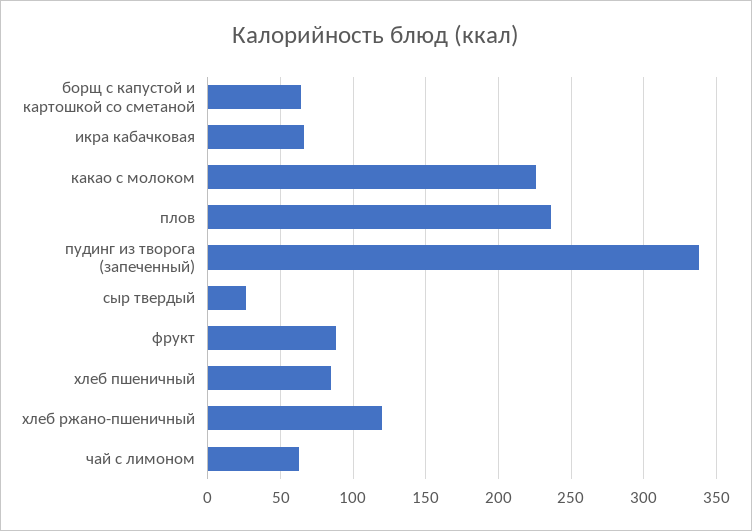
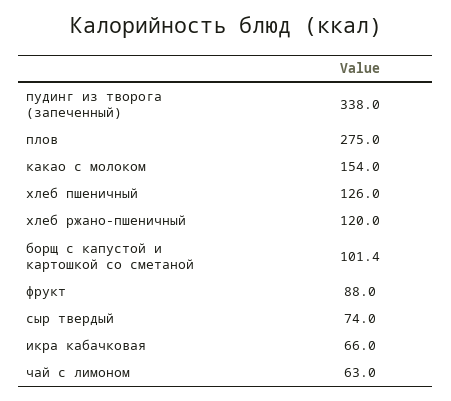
борщ с капустой и картошкой со сметаной: 65 -> 101.4
какао с молоком: 225 -> 154
плов: 235 -> 275
сыр твердый: 25 -> 74
хлеб пшеничный: 85 -> 126

